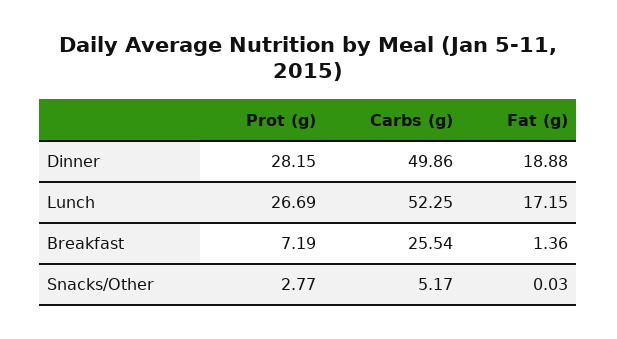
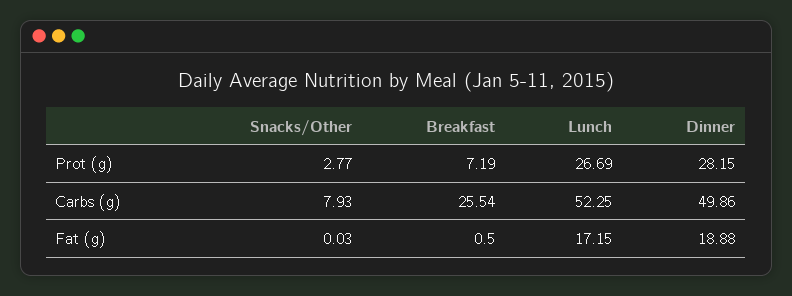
Fat (g), Breakfast: 1.36 -> 0.5
Carbs (g), Snacks/Other: 5.17 -> 7.93

